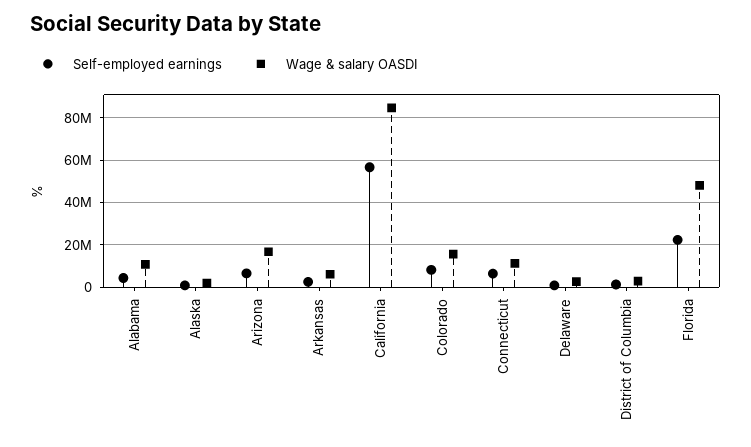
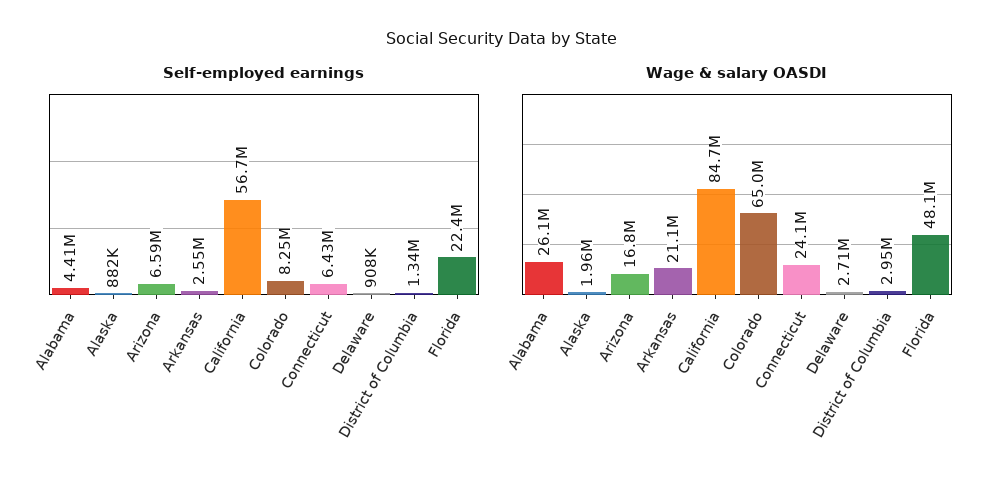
Wage & salary OASDI, Alabama: 10000000 -> 26100000
Wage & salary OASDI, Arkansas: 5000000 -> 21100000
Wage & salary OASDI, Colorado: 15000000 -> 65000000
Wage & salary OASDI, Connecticut: 10000000 -> 24100000

